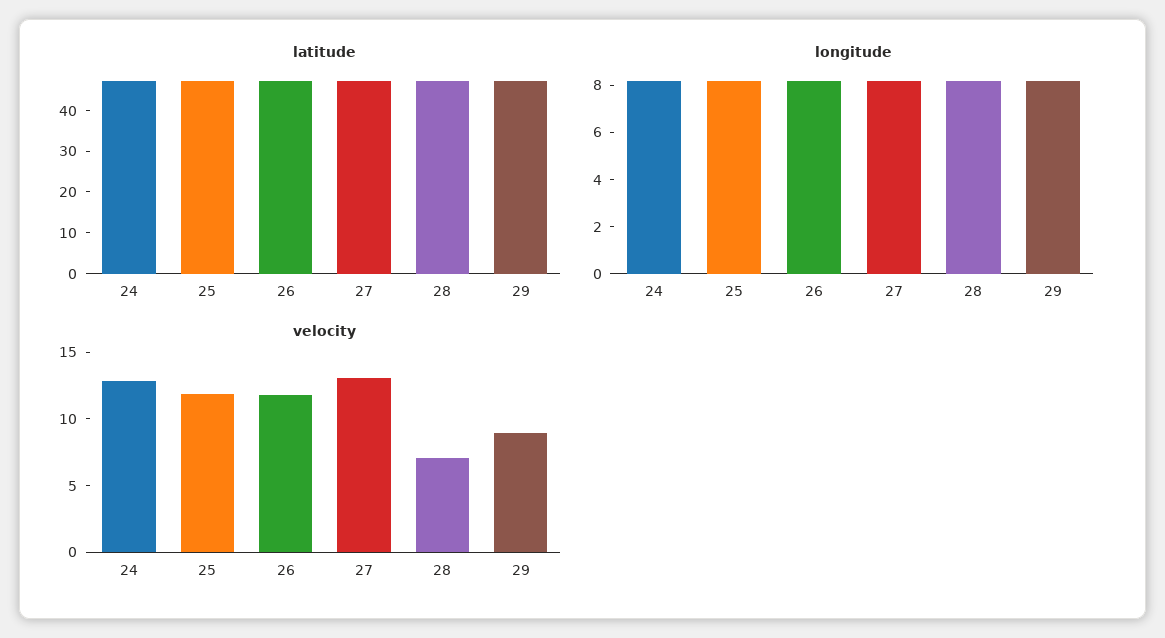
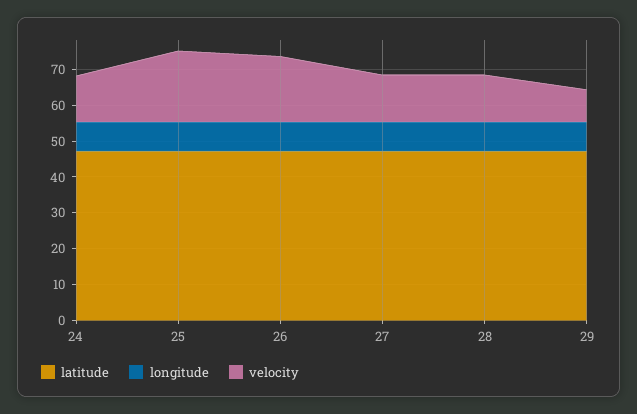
velocity, 25: 12 -> 20
velocity, 26: 12 -> 17.5
velocity, 28: 7 -> 12.5

